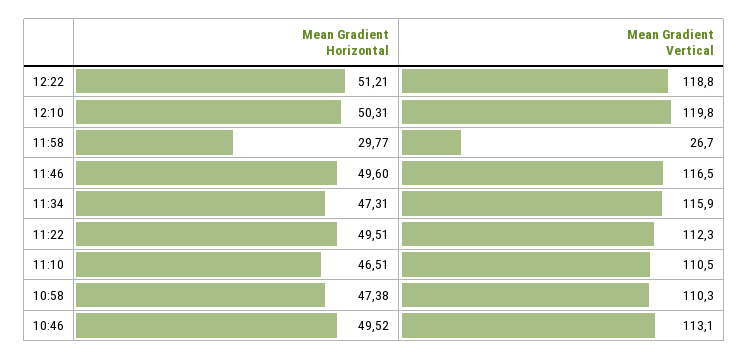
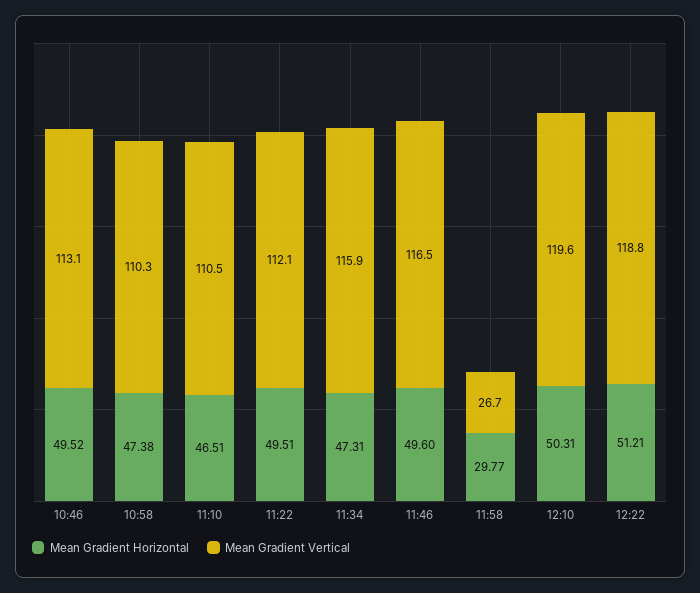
Mean Gradient Vertical, 12:10: 119.8 -> 119.6
Mean Gradient Vertical, 11:22: 112.3 -> 112.1

